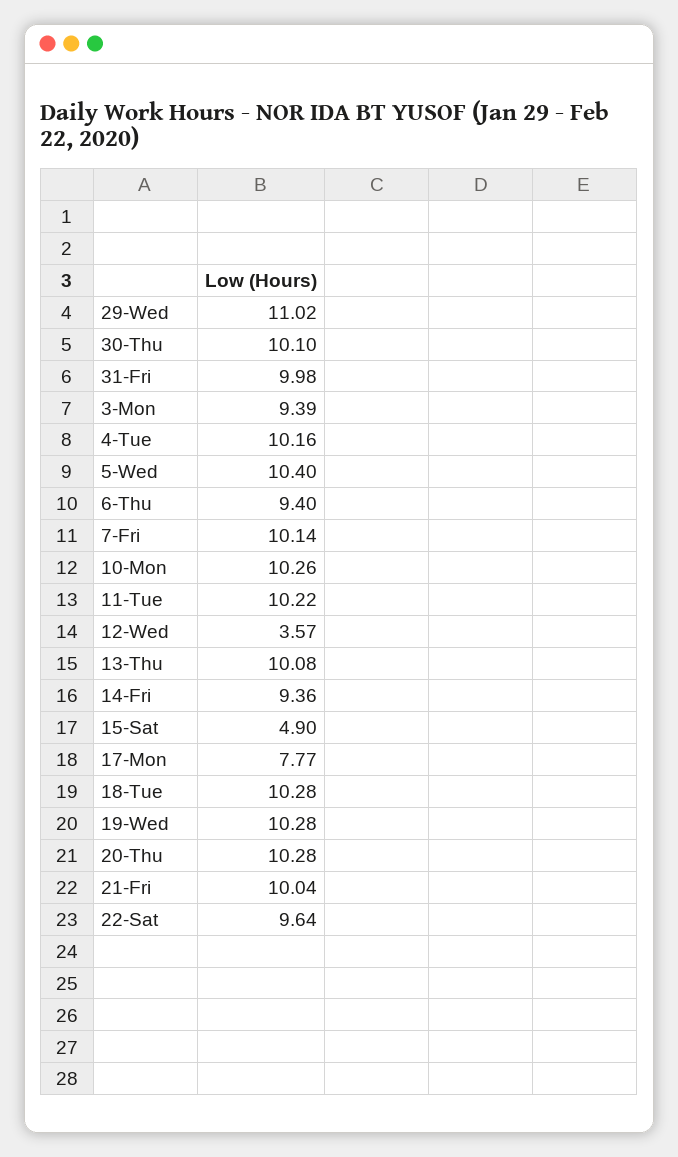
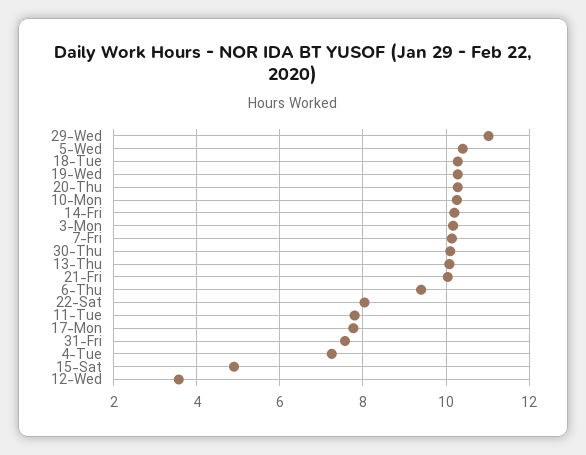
31-Fri: 9.98 -> 7.6
3-Mon: 9.39 -> 10.2
4-Tue: 10.16 -> 7.2
11-Tue: 10.22 -> 7.8
14-Fri: 9.36 -> 10.2
22-Sat: 9.64 -> 8

